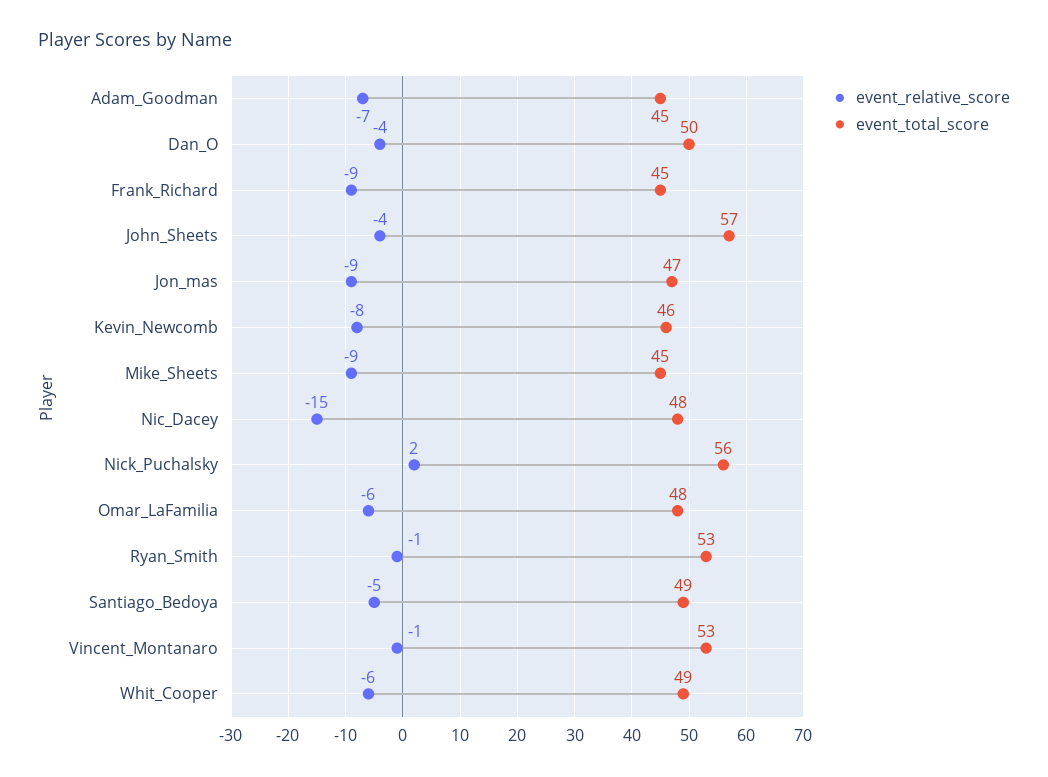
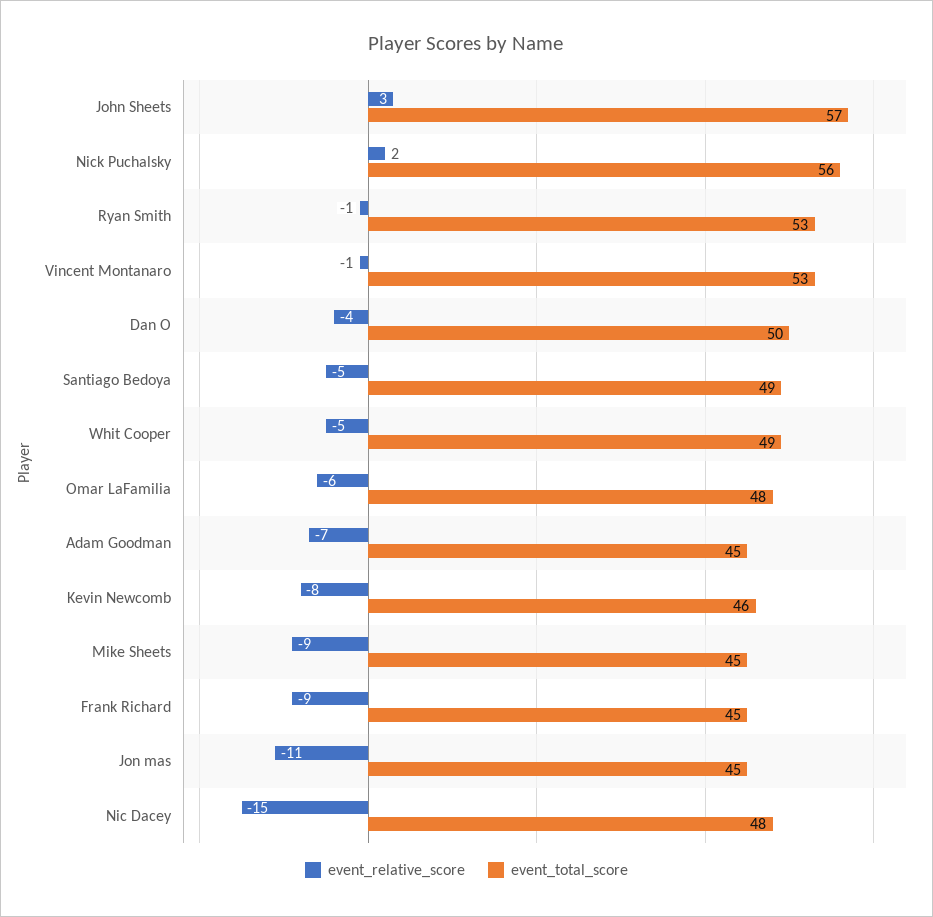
event_relative_score, John_Sheets: -4 -> 3
event_relative_score, Jon_mas: -9 -> -11
event_total_score, Jon_mas: 47 -> 45
event_relative_score, Whit_Cooper: -6 -> -5

